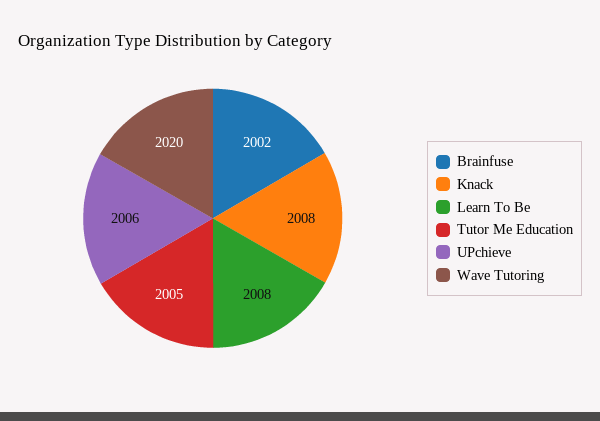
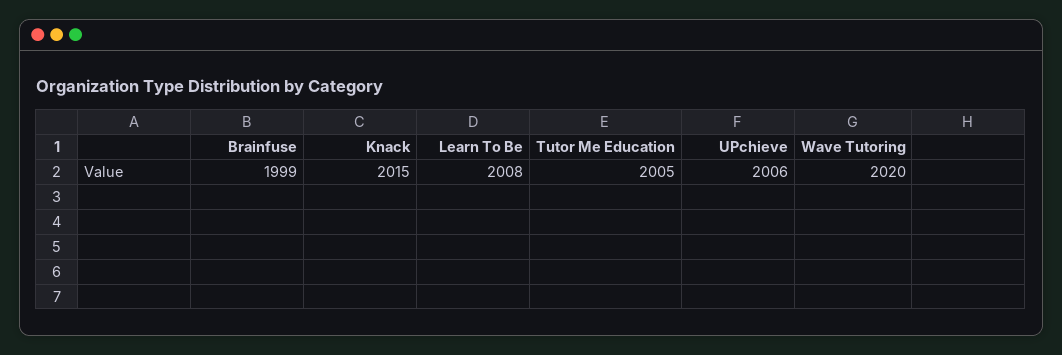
Brainfuse: 2002 -> 1999
Knack: 2008 -> 2015

